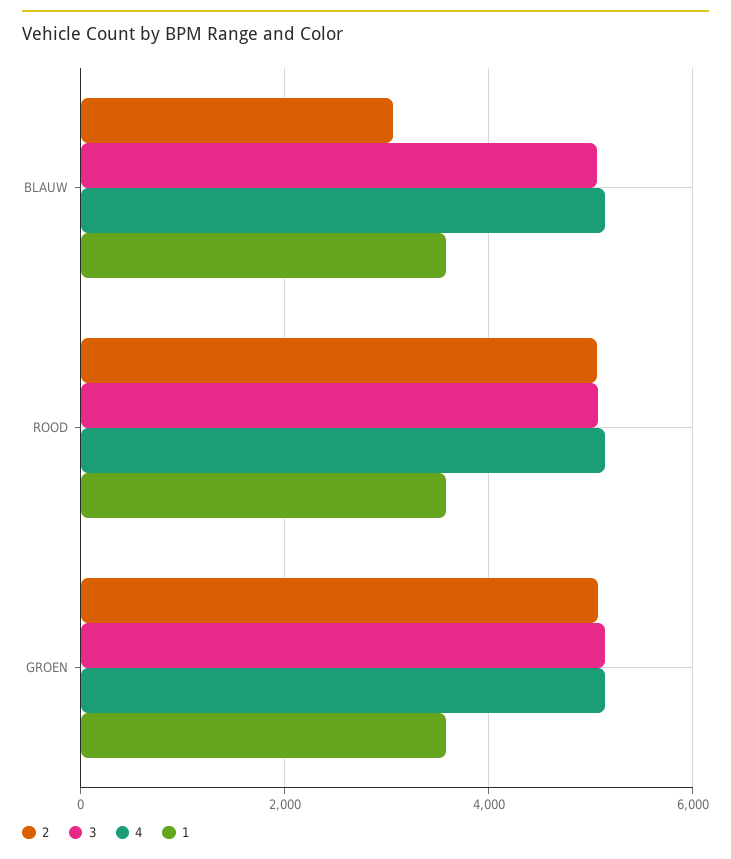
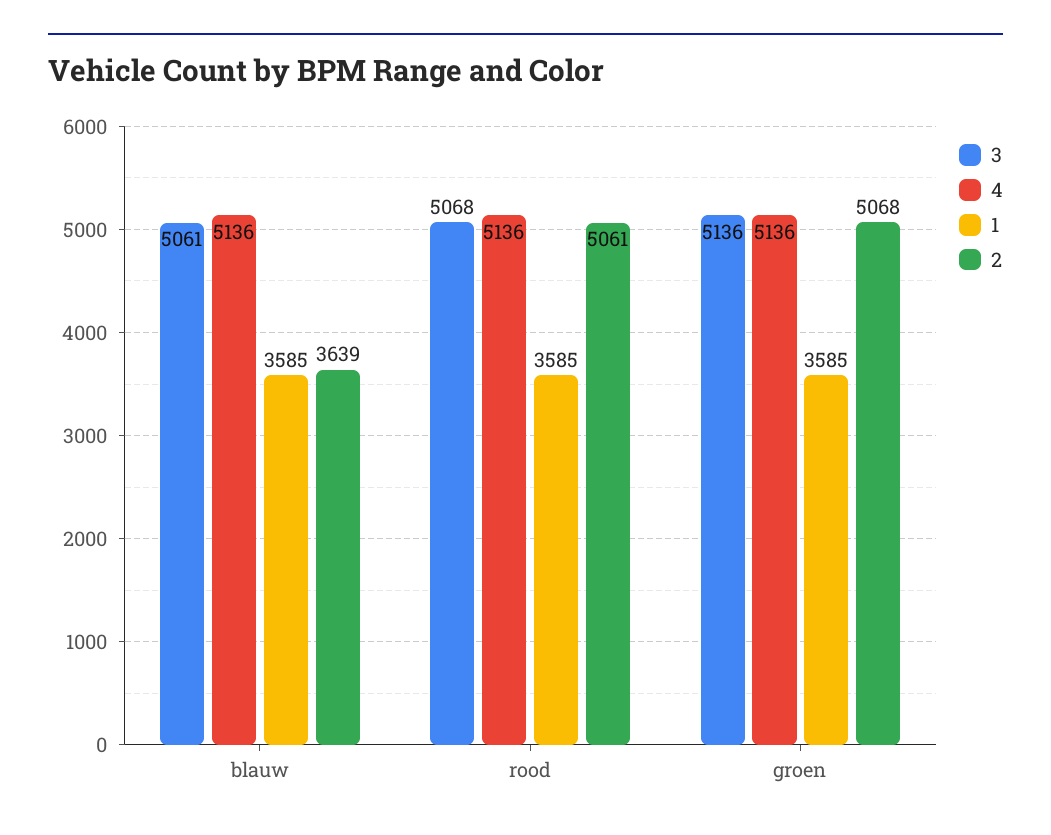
2, BLAUW: 3000 -> 3639

